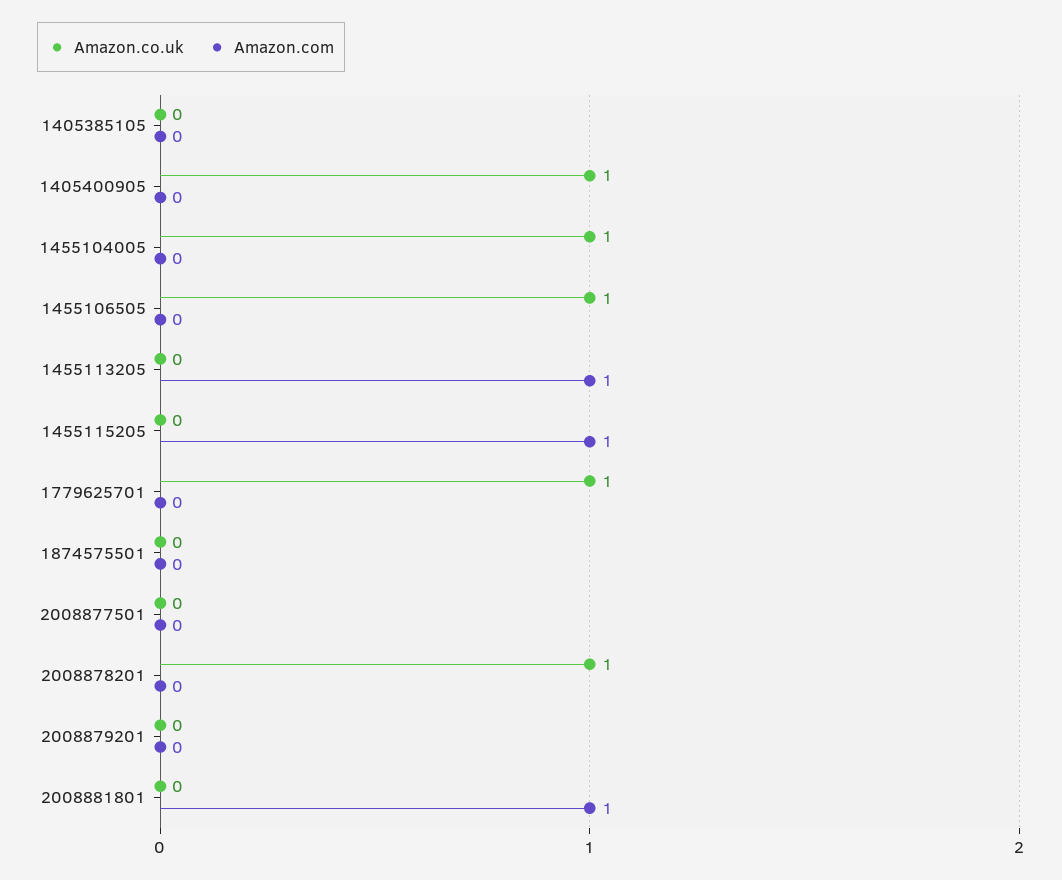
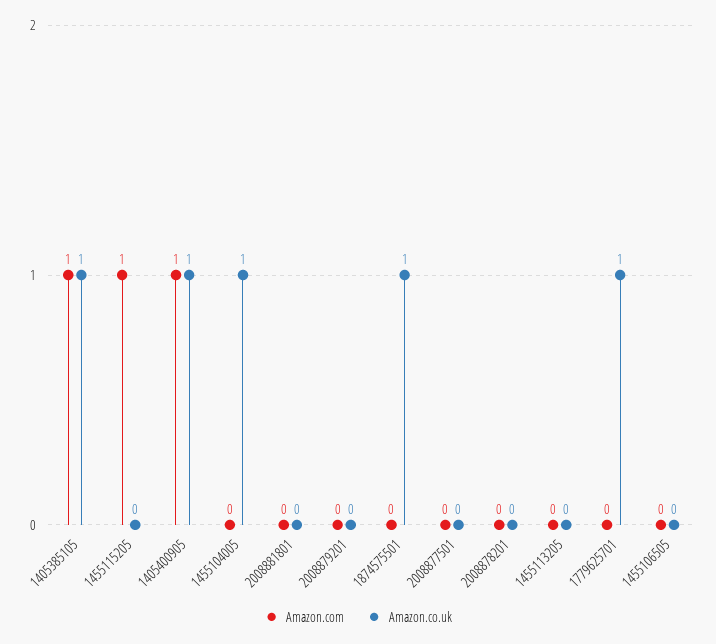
Amazon.co.uk, 1405385105: 0 -> 1
Amazon.com, 1405385105: 0 -> 1
Amazon.com, 1405400905: 0 -> 1
Amazon.co.uk, 1455106505: 1 -> 0
Amazon.com, 1455113205: 1 -> 0
Amazon.co.uk, 1874575501: 0 -> 1
Amazon.co.uk, 2008878201: 1 -> 0
Amazon.com, 2008881801: 1 -> 0

